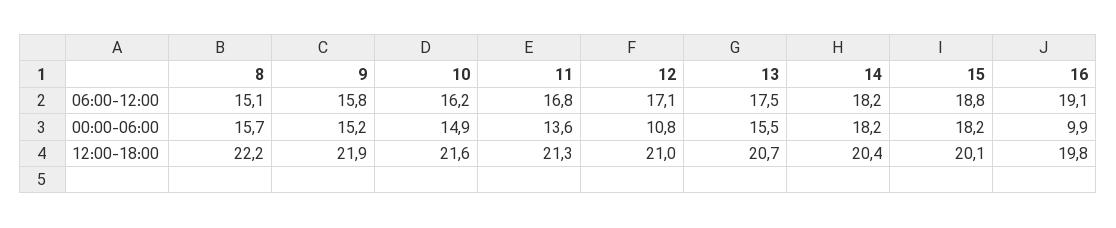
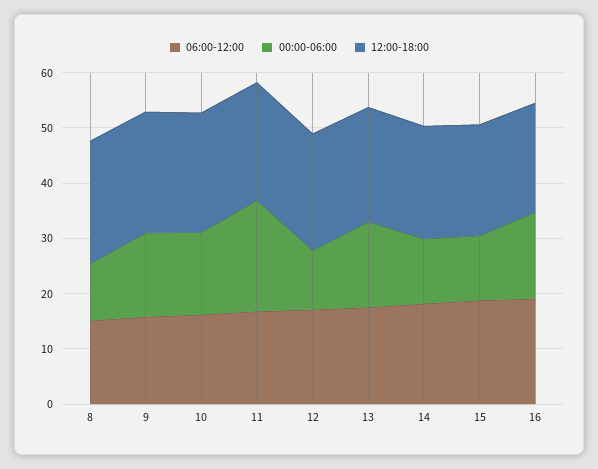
00:00-06:00, 8: 15.7 -> 10
00:00-06:00, 11: 13.6 -> 20
00:00-06:00, 14: 18.2 -> 12
00:00-06:00, 15: 18.2 -> 12
00:00-06:00, 16: 9.9 -> 16

